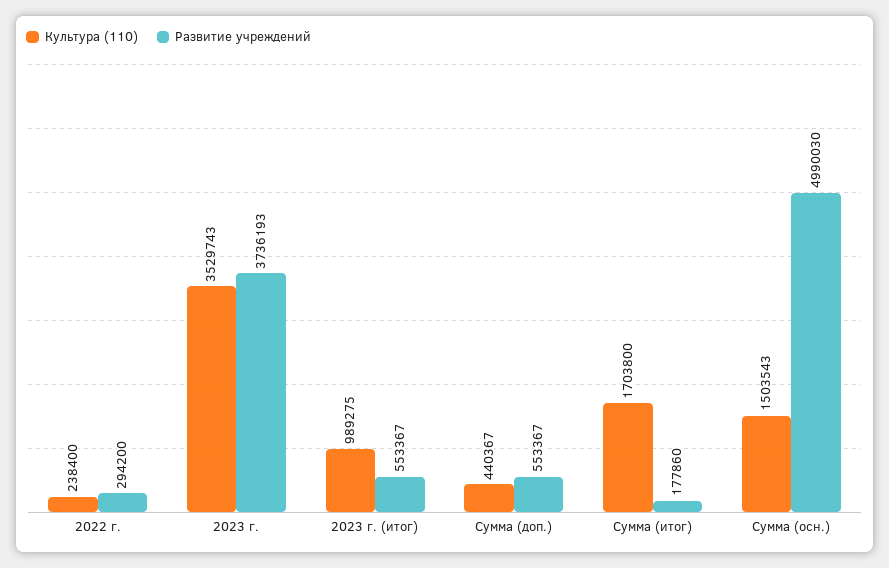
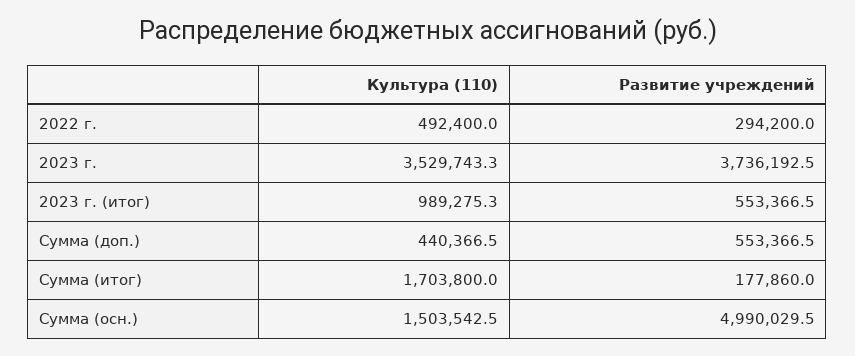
Культура (110), 2022 г.: 238400 -> 492400

